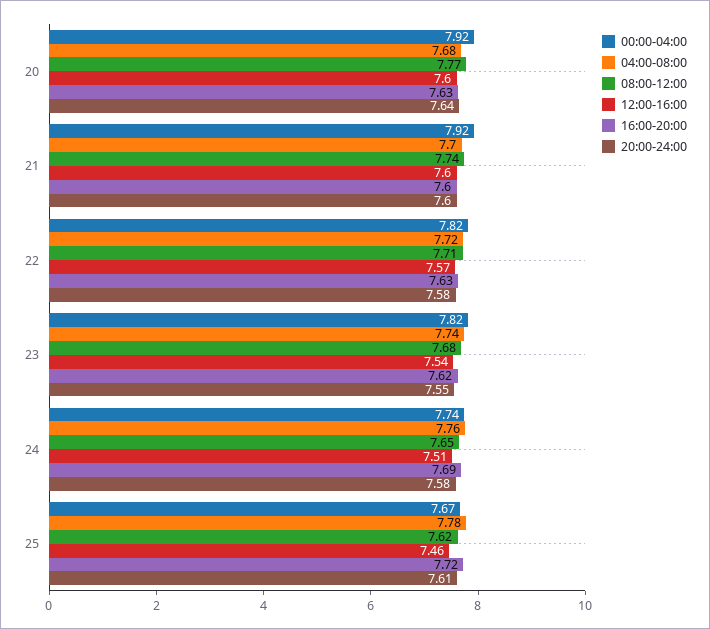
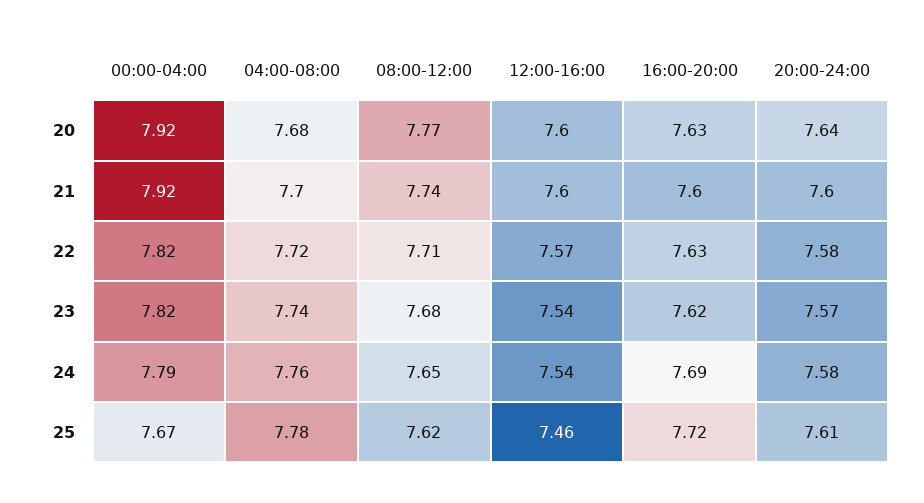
20:00-24:00, 23: 7.55 -> 7.57
00:00-04:00, 24: 7.74 -> 7.79
12:00-16:00, 24: 7.51 -> 7.54

